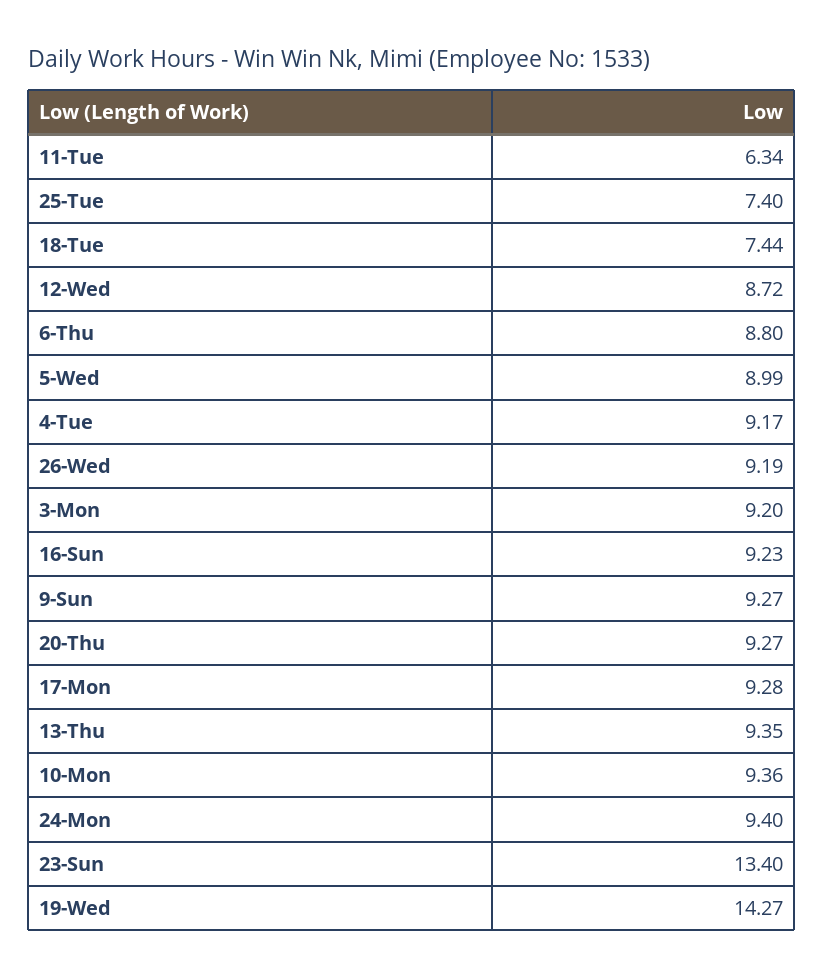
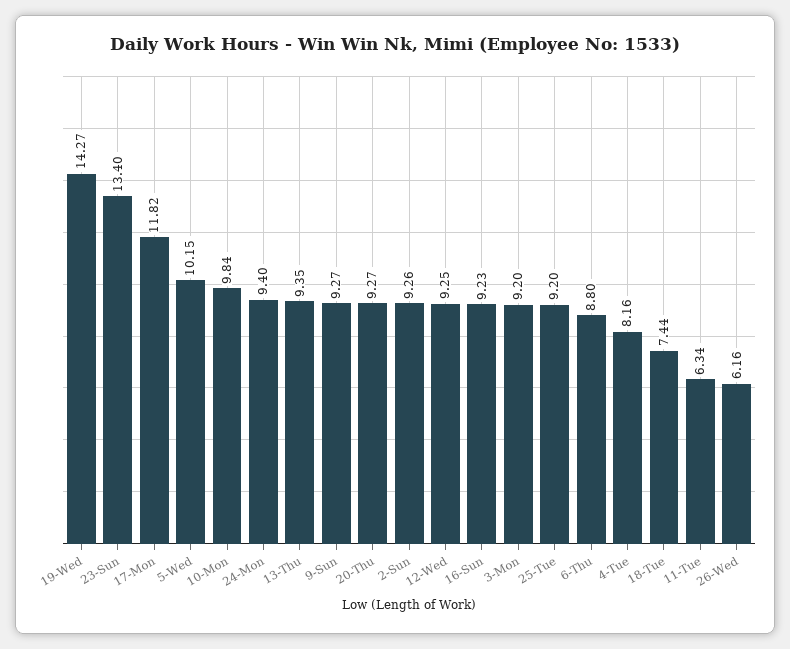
25-Tue: 7.4 -> 9.2
12-Wed: 8.72 -> 9.25
5-Wed: 8.99 -> 10.15
4-Tue: 9.17 -> 8.16
26-Wed: 9.19 -> 6.16
17-Mon: 9.28 -> 11.82
10-Mon: 9.36 -> 9.84
2-Sun: none -> 9.26

